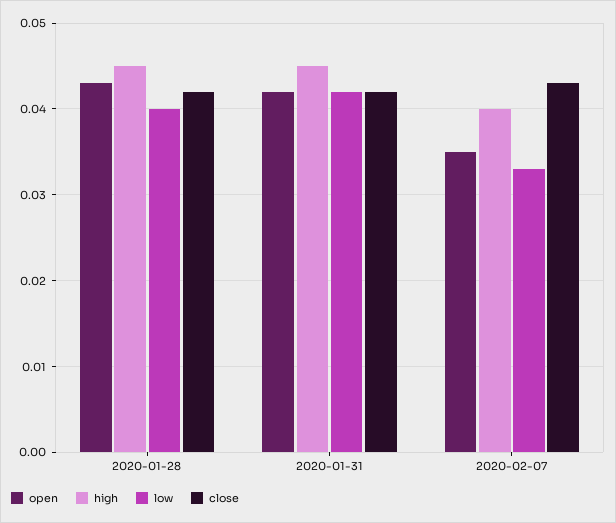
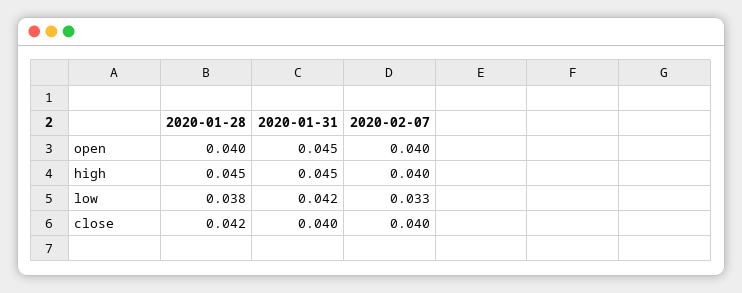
open, 2020-01-28: 0.043 -> 0.04
low, 2020-01-28: 0.04 -> 0.038
open, 2020-01-31: 0.042 -> 0.045
close, 2020-01-31: 0.042 -> 0.04
open, 2020-02-07: 0.035 -> 0.04
close, 2020-02-07: 0.043 -> 0.04

